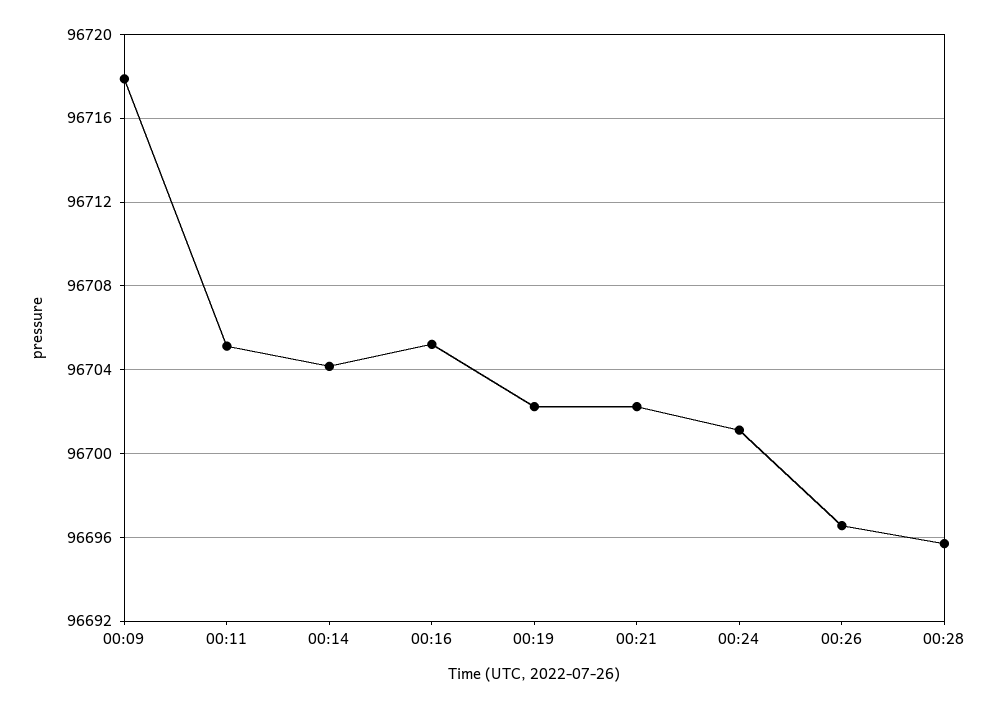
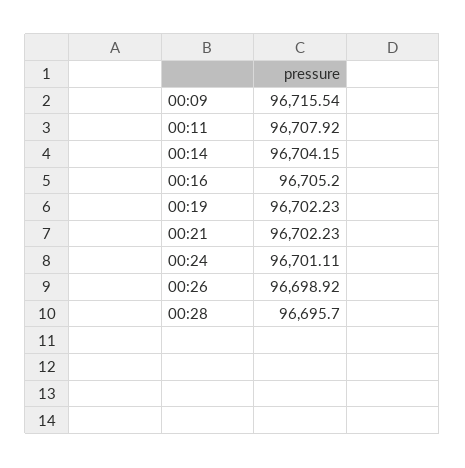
00:09: 96718 -> 96715.54
00:11: 96705 -> 96707.92
00:26: 96696.5 -> 96698.92

